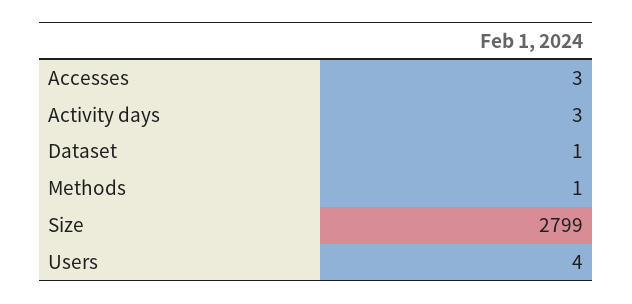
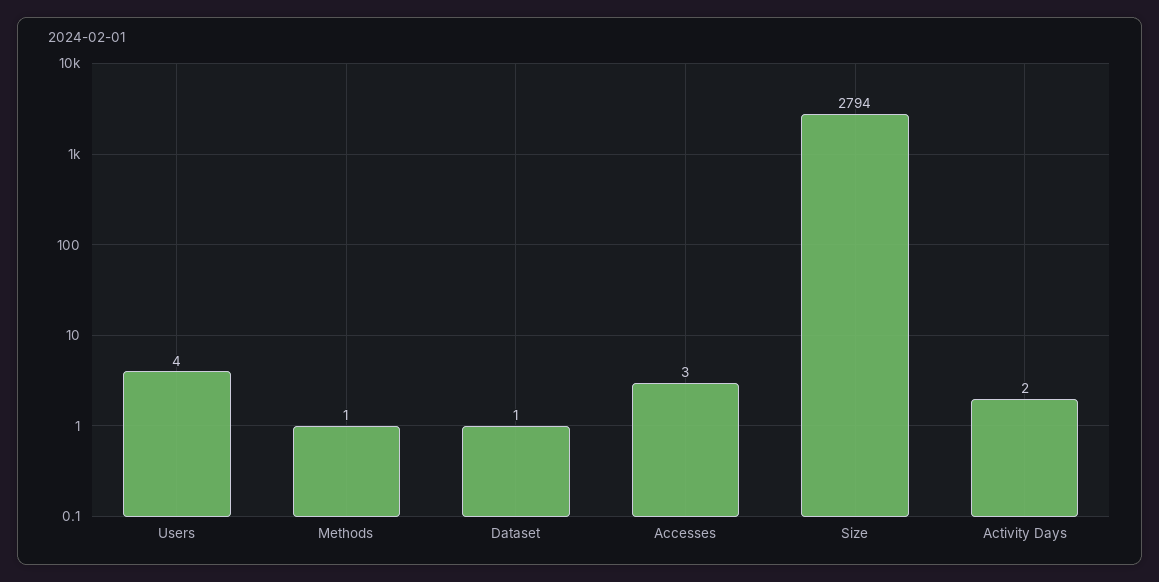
Activity days: 3 -> 2
Size: 2799 -> 2794

